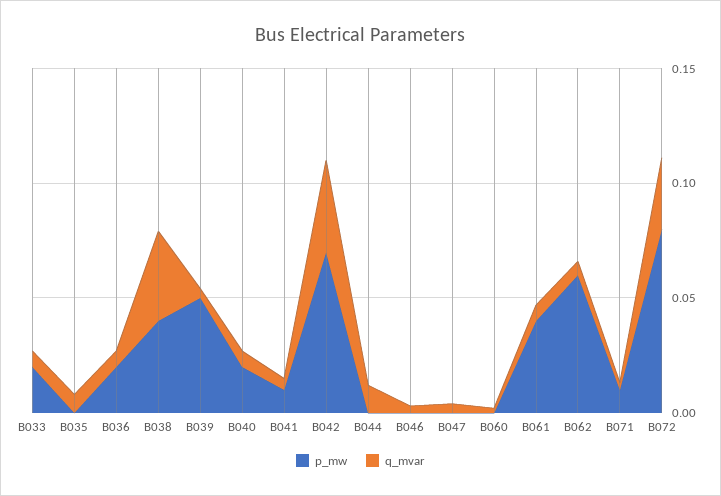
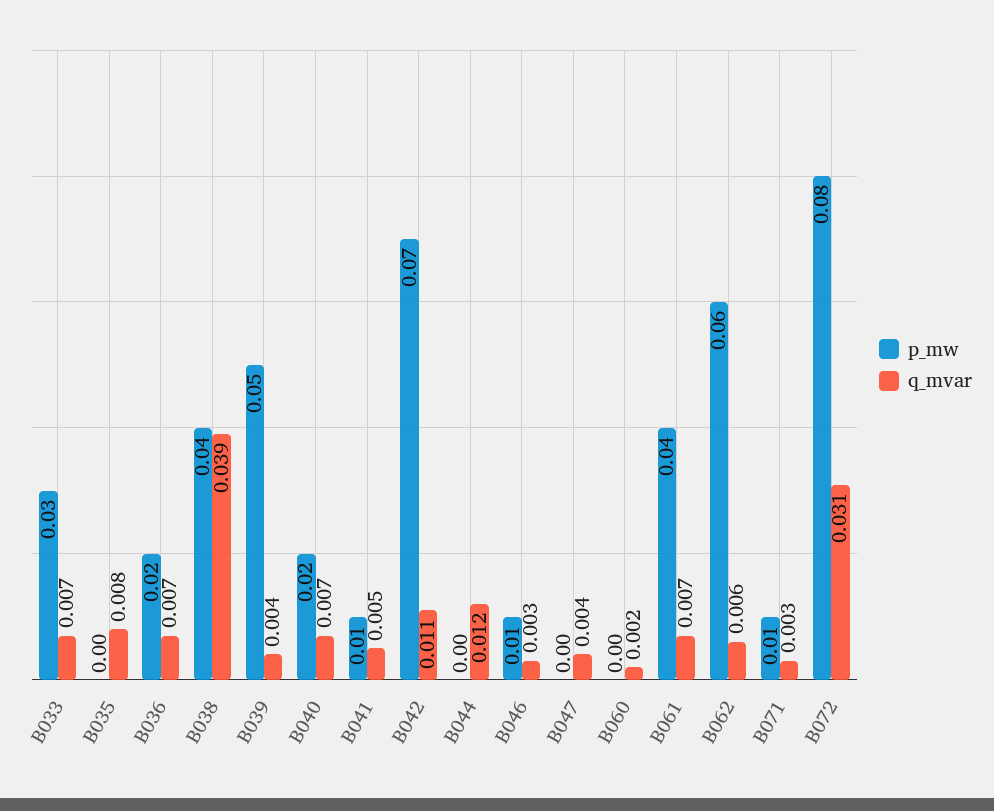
p_mw, B033: 0.02 -> 0.03
q_mvar, B042: 0.04 -> 0.011
p_mw, B046: 0 -> 0.01

